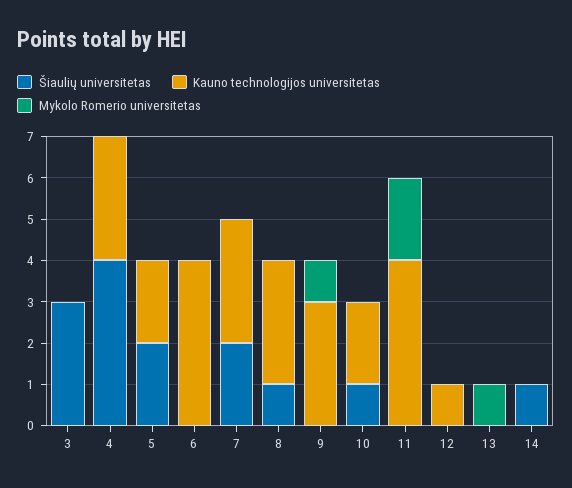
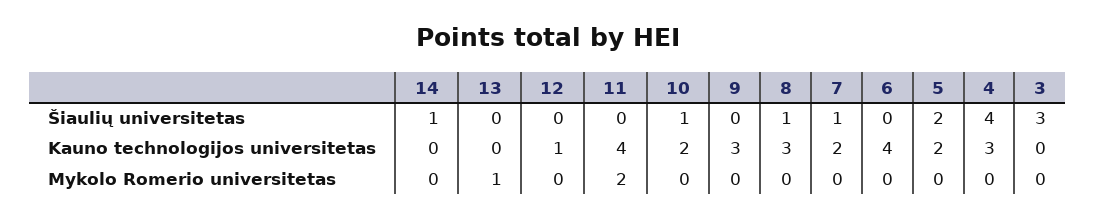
Šiaulių universitetas, 7: 2 -> 1
Kauno technologijos universitetas, 7: 3 -> 2
Mykolo Romerio universitetas, 9: 1 -> 0

